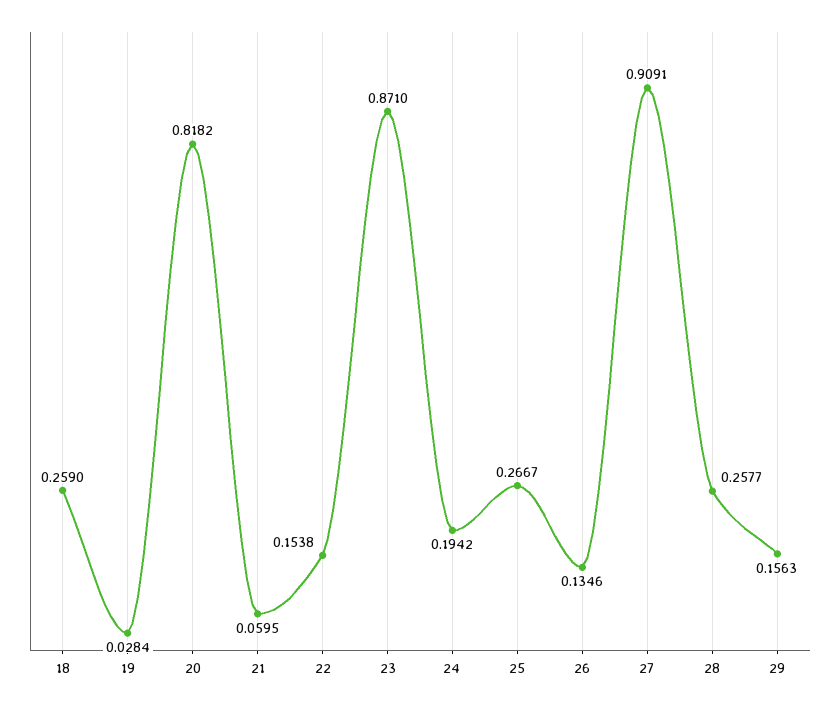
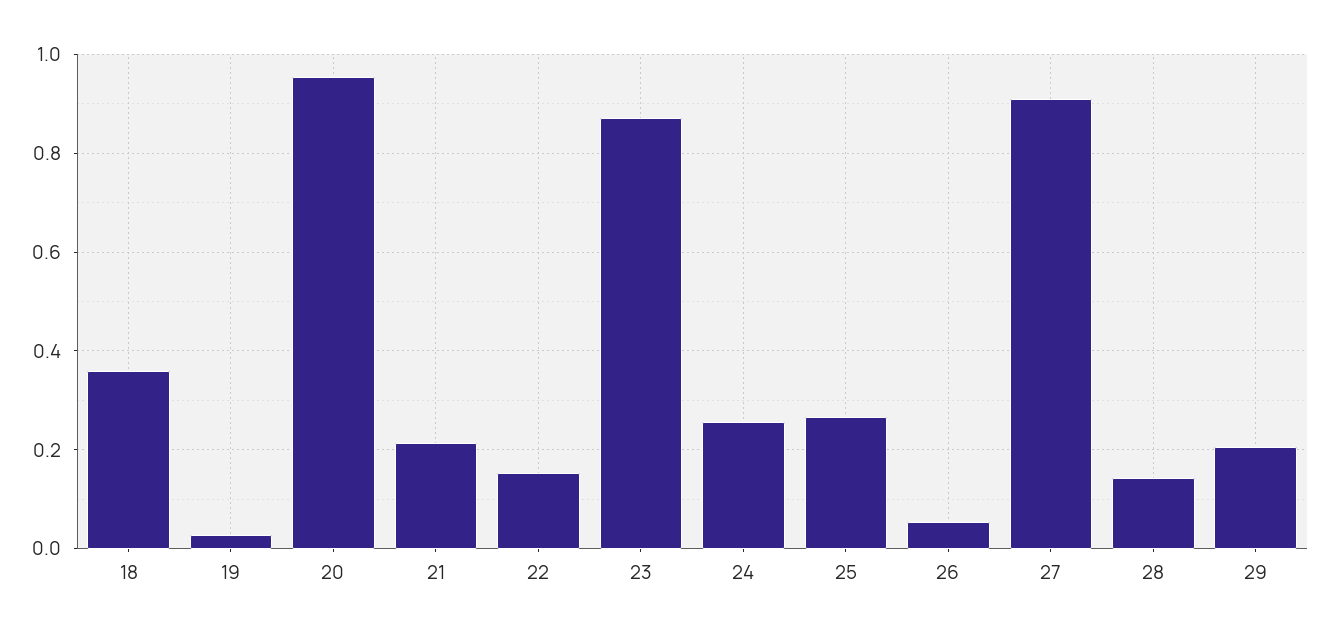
18: 0.259 -> 0.36
20: 0.8182 -> 0.96
21: 0.0595 -> 0.22
24: 0.1942 -> 0.26
26: 0.1346 -> 0.06
28: 0.2577 -> 0.14
29: 0.1563 -> 0.2

